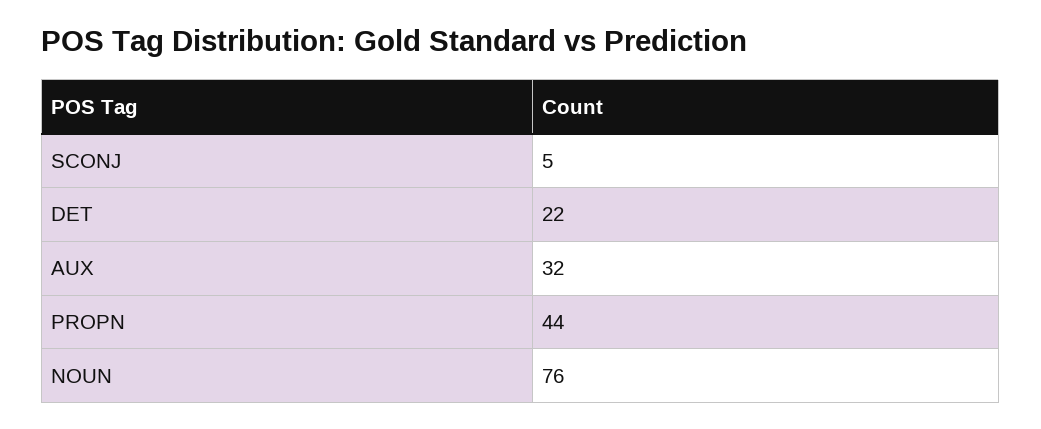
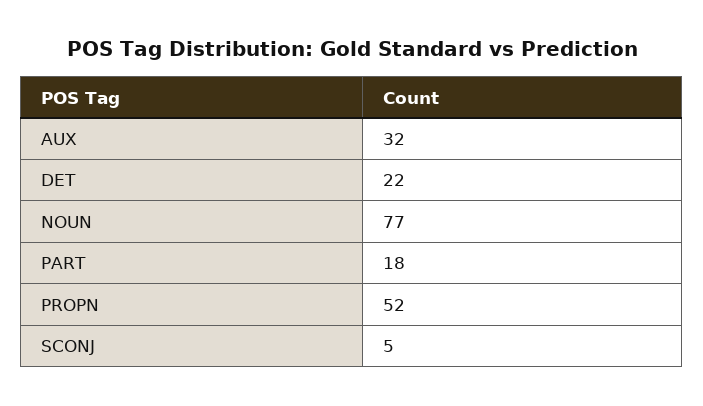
PROPN: 44 -> 52
NOUN: 76 -> 77
PART: none -> 18

